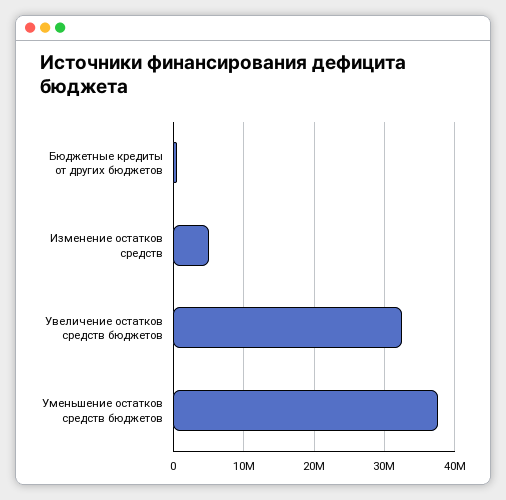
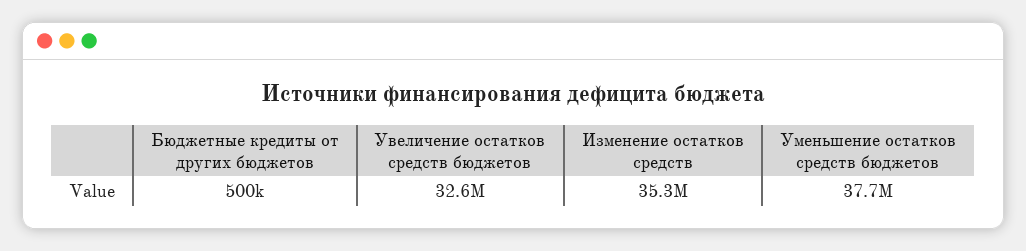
Изменение остатков средств: 5000000 -> 35300000

